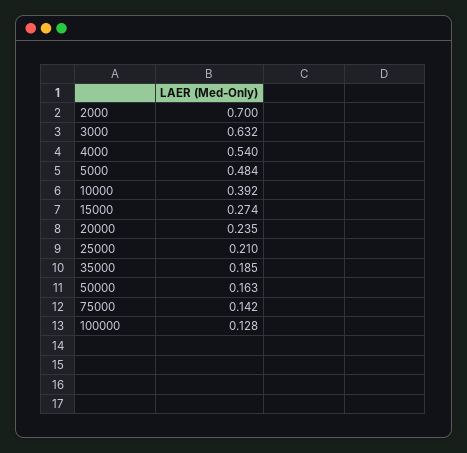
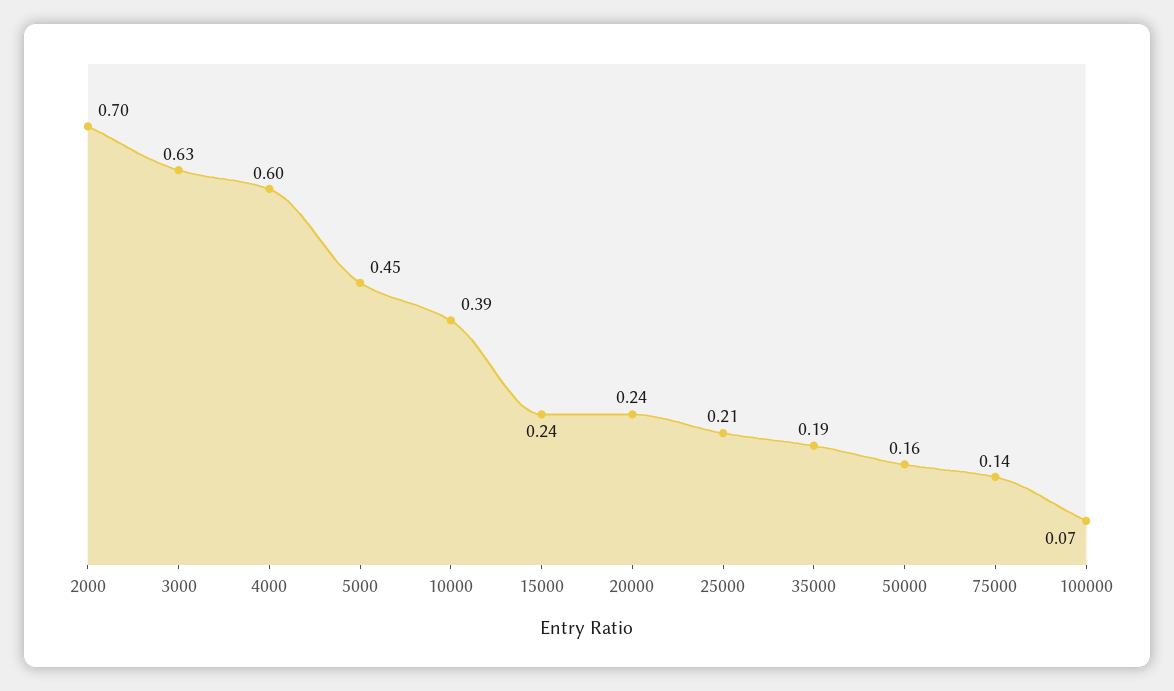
4000: 0.54 -> 0.6
5000: 0.484 -> 0.45
15000: 0.274 -> 0.24
100000: 0.128 -> 0.07

